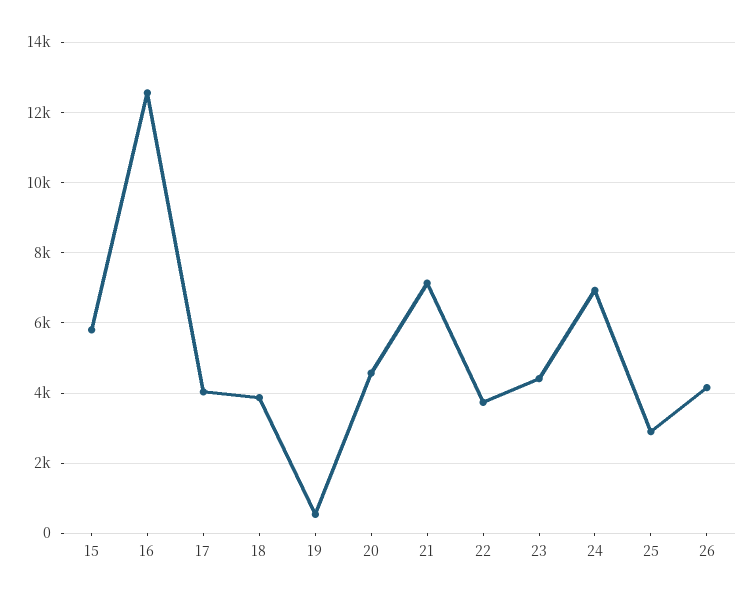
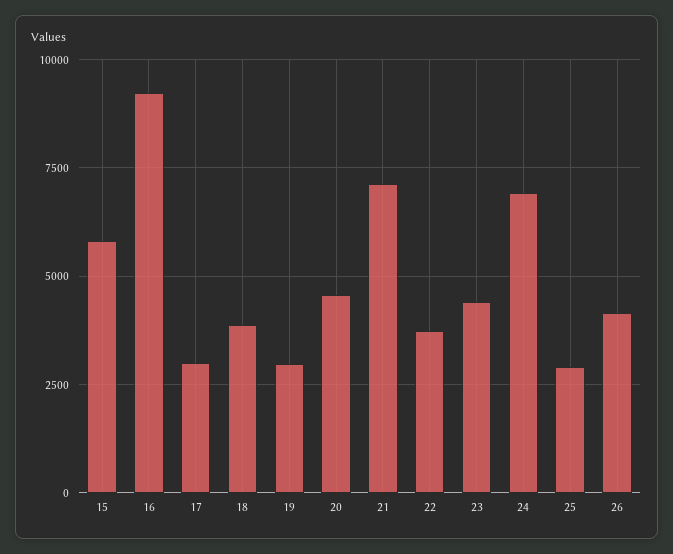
16: 12600 -> 9250
17: 4000 -> 3000
19: 600 -> 3000

